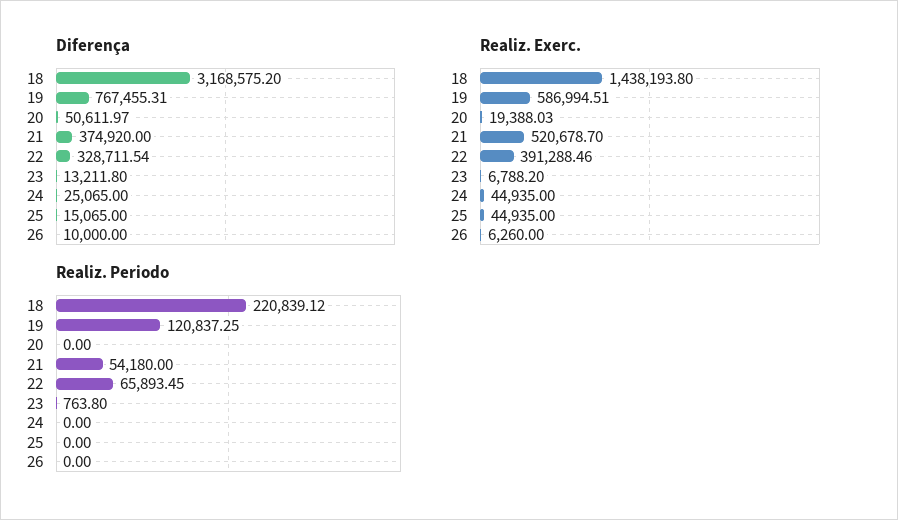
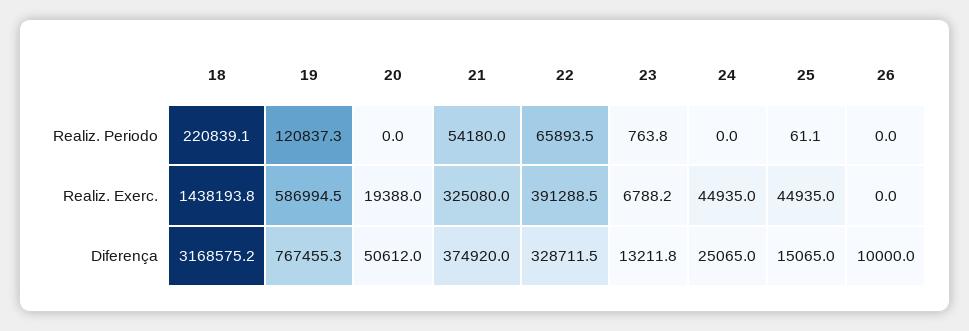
Realiz. Exerc., 21: 520678.7 -> 325080
Realiz. Exerc., 26: 6260 -> 0
Realiz. Periodo, 25: 0 -> 61.1

